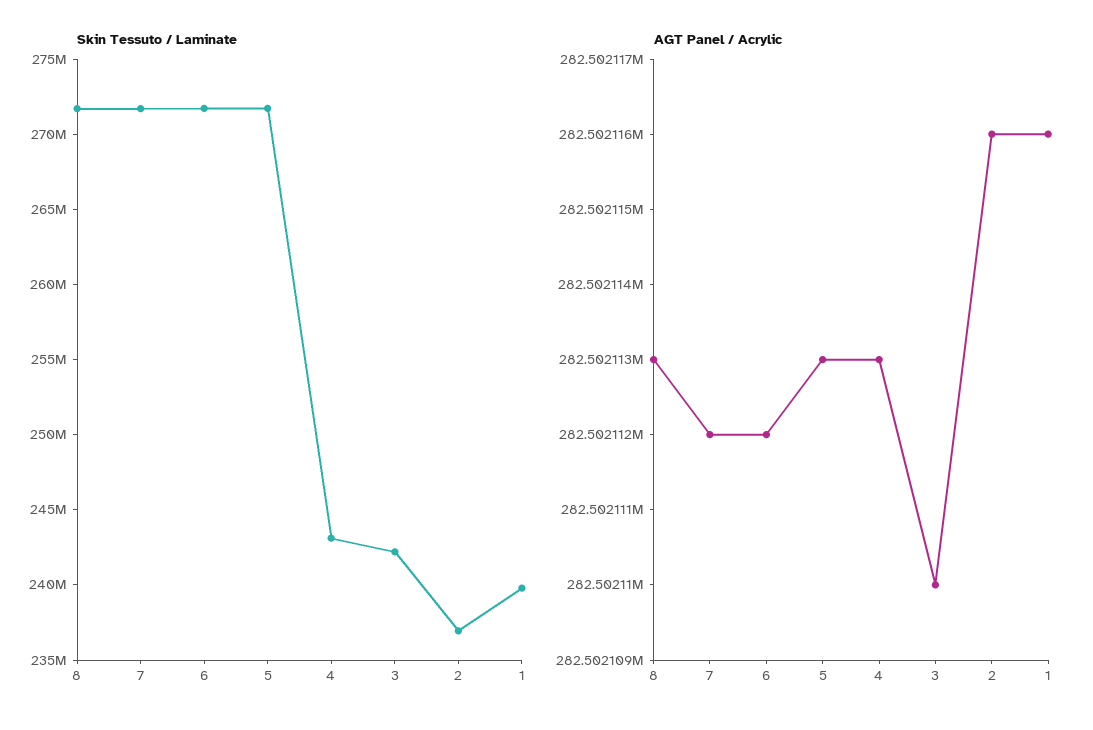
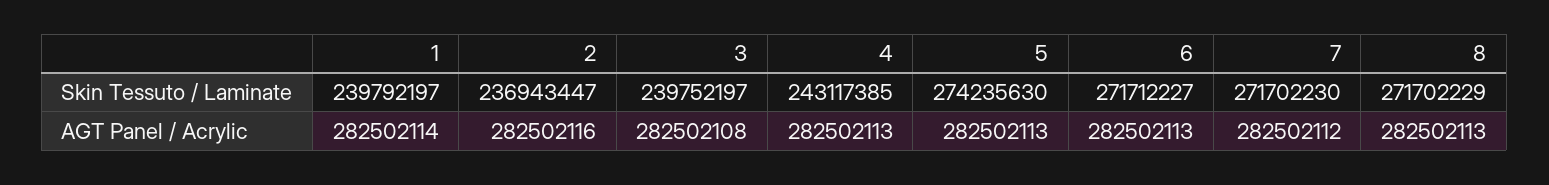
Skin Tessuto / Laminate, 5: 272000000 -> 274235630
Skin Tessuto / Laminate, 3: 242000000 -> 239752197
AGT Panel / Acrylic, 6: 282502112 -> 282502113
AGT Panel / Acrylic, 3: 282502110 -> 282502108
AGT Panel / Acrylic, 1: 282502116 -> 282502114

